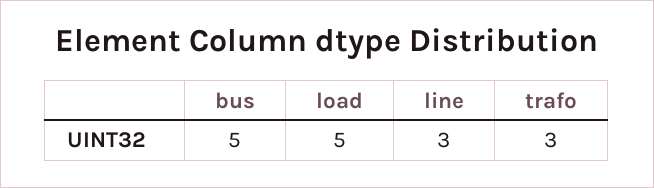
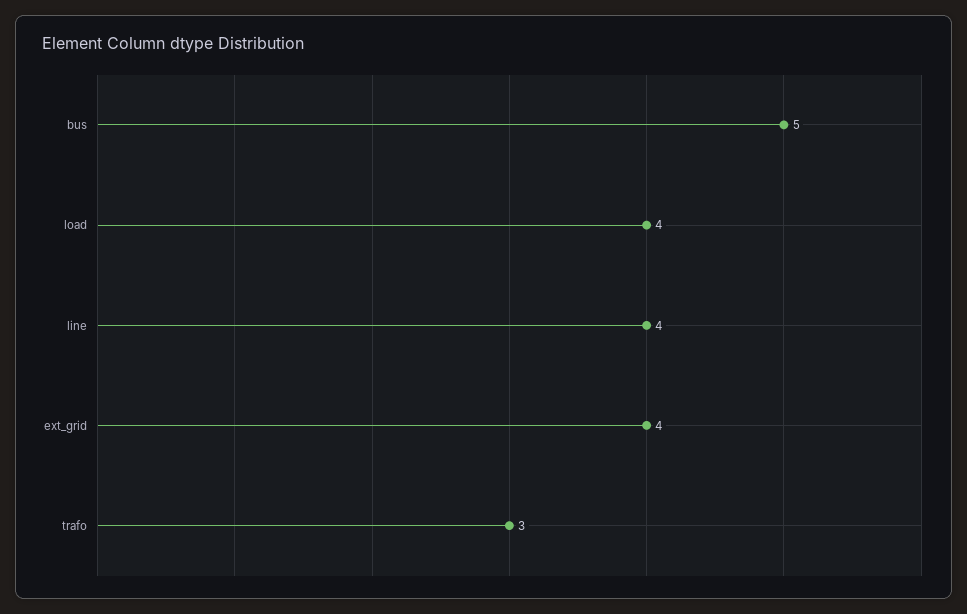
load: 5 -> 4
line: 3 -> 4
ext_grid: none -> 4

